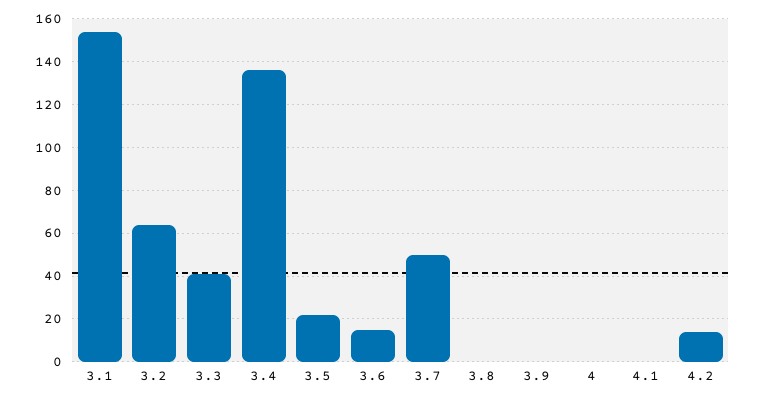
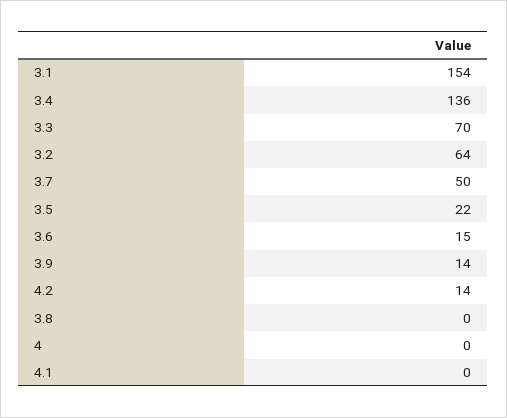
3.3: 40 -> 70
3.9: 0 -> 14

